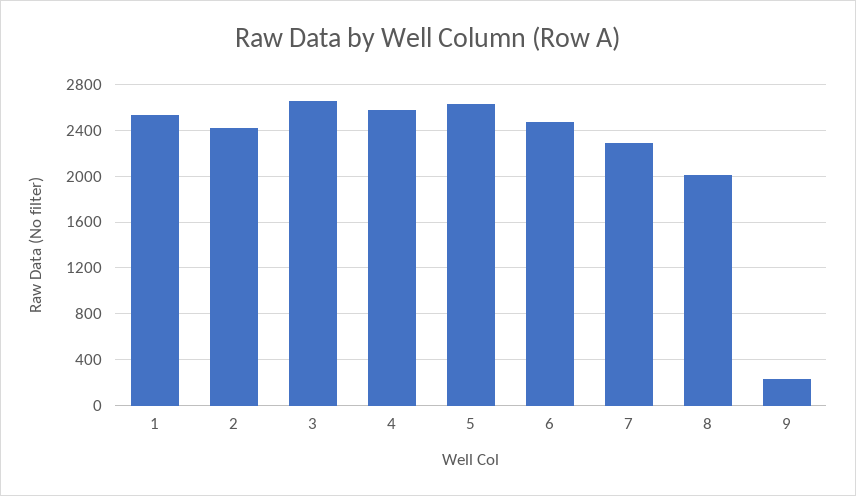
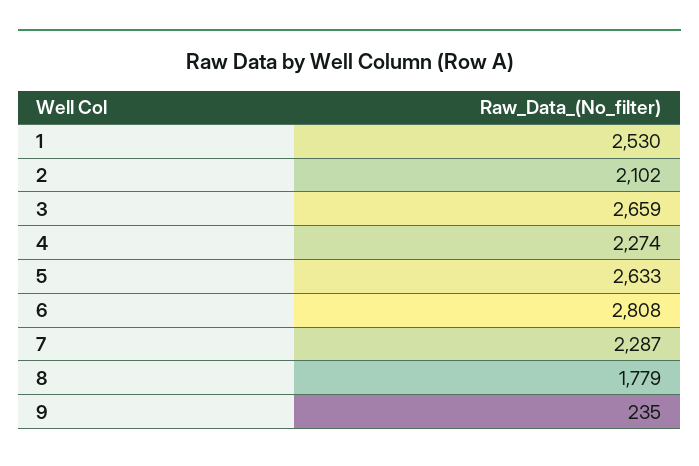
2: 2400 -> 2102
4: 2600 -> 2274
6: 2500 -> 2808
8: 2000 -> 1779

